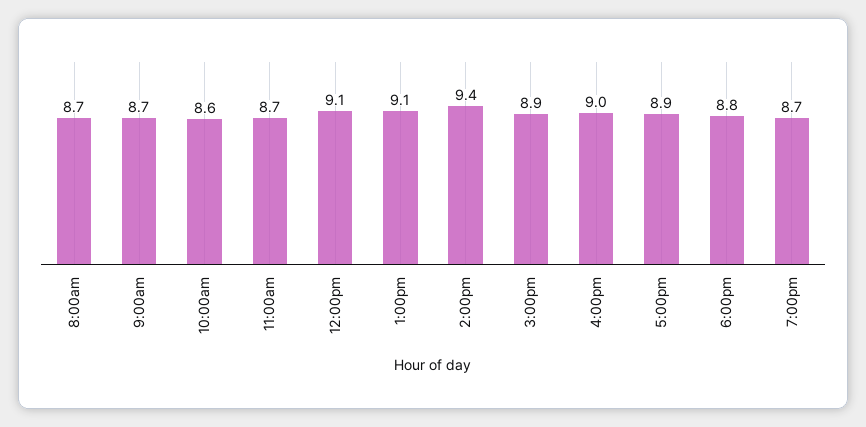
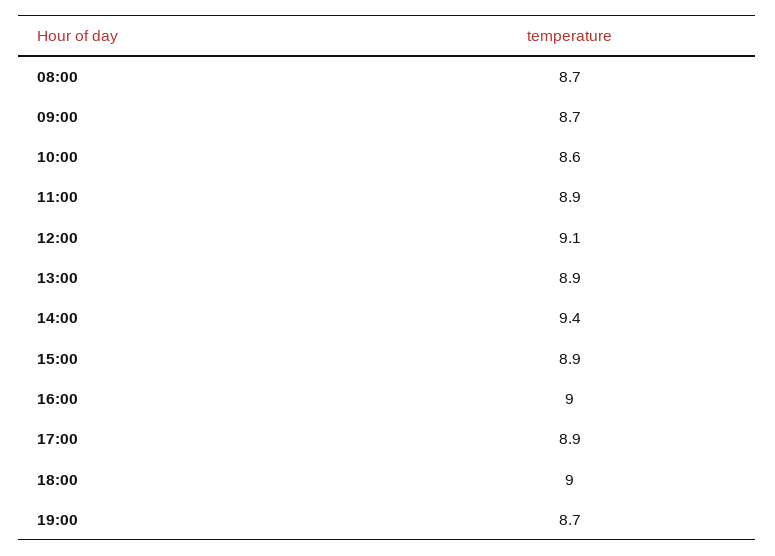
11:00am: 8.7 -> 8.9
1:00pm: 9.1 -> 8.9
6:00pm: 8.8 -> 9

